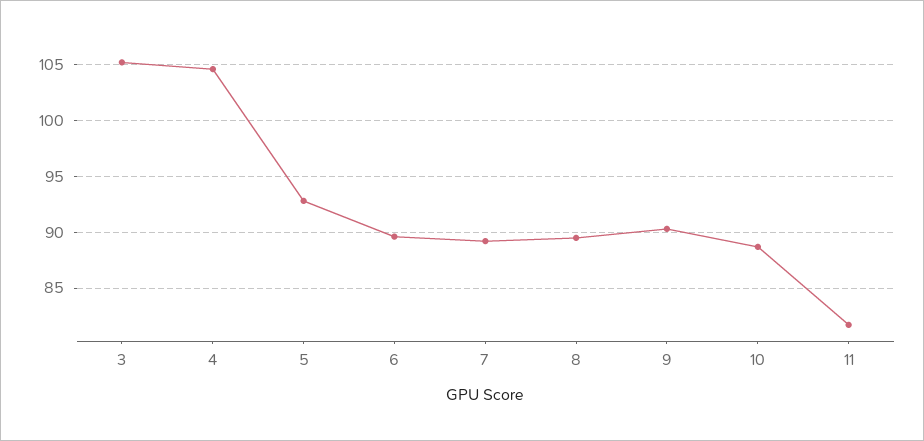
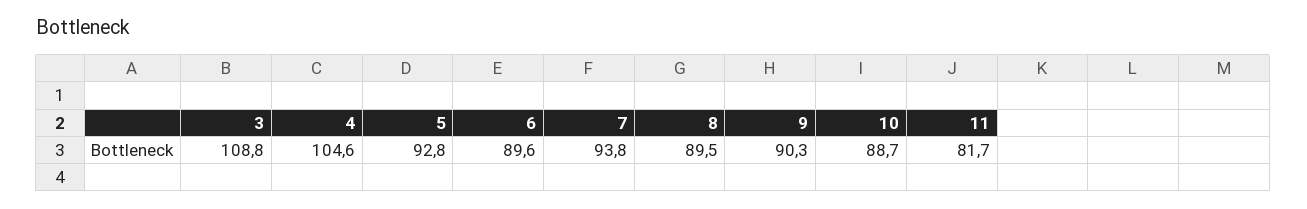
3: 105 -> 108.8
7: 89 -> 93.8

